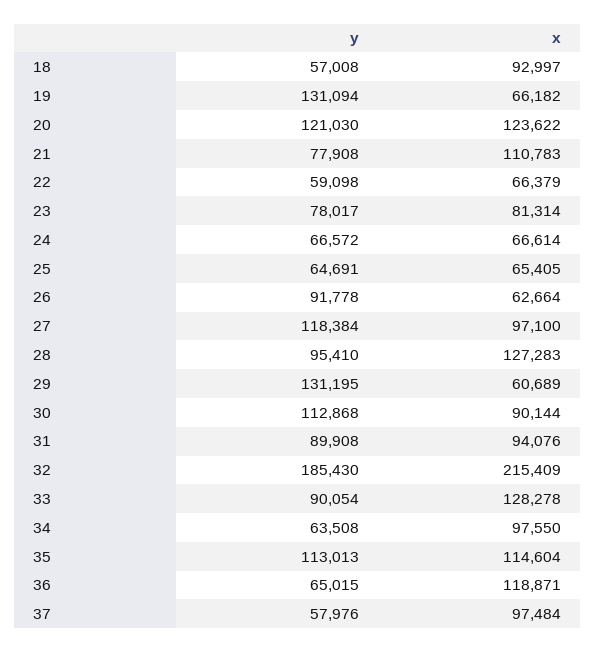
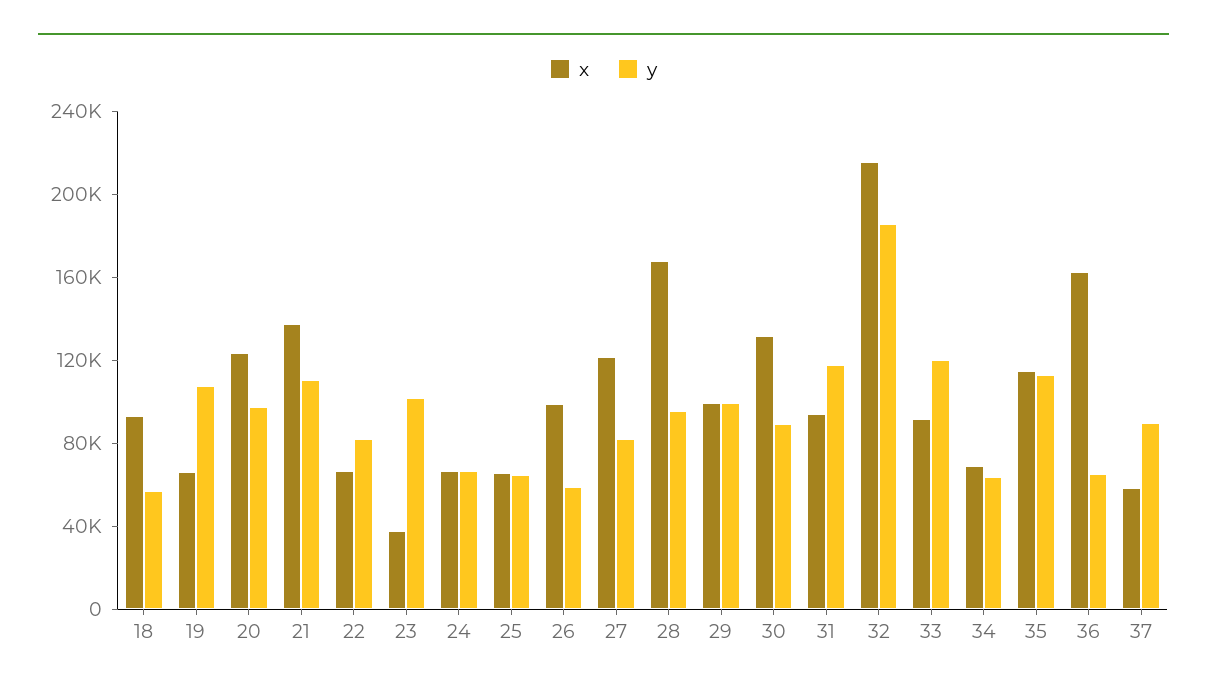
y, 19: 131094 -> 110000
y, 20: 121030 -> 100000
y, 21: 77908 -> 110000
x, 21: 110783 -> 140000
y, 22: 59098 -> 80000
y, 23: 78017 -> 100000
x, 23: 81314 -> 40000
y, 26: 91778 -> 60000
x, 26: 62664 -> 100000
y, 27: 118384 -> 80000
x, 27: 97100 -> 120000
x, 28: 127283 -> 170000
y, 29: 131195 -> 100000
x, 29: 60689 -> 100000
y, 30: 112868 -> 90000
x, 30: 90144 -> 130000
y, 31: 89908 -> 120000
y, 33: 90054 -> 120000
x, 33: 128278 -> 90000
x, 34: 97550 -> 70000
x, 36: 118871 -> 160000
y, 37: 57976 -> 90000
x, 37: 97484 -> 60000

